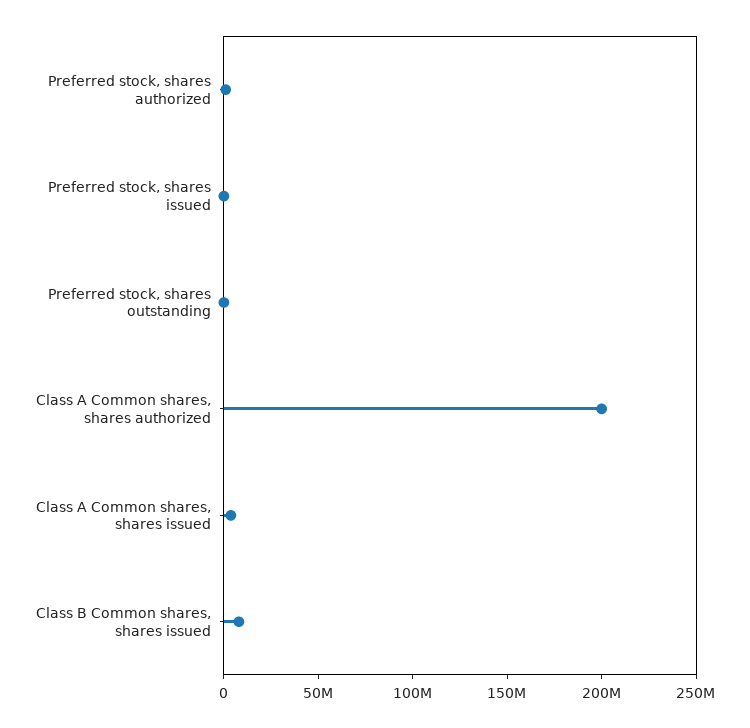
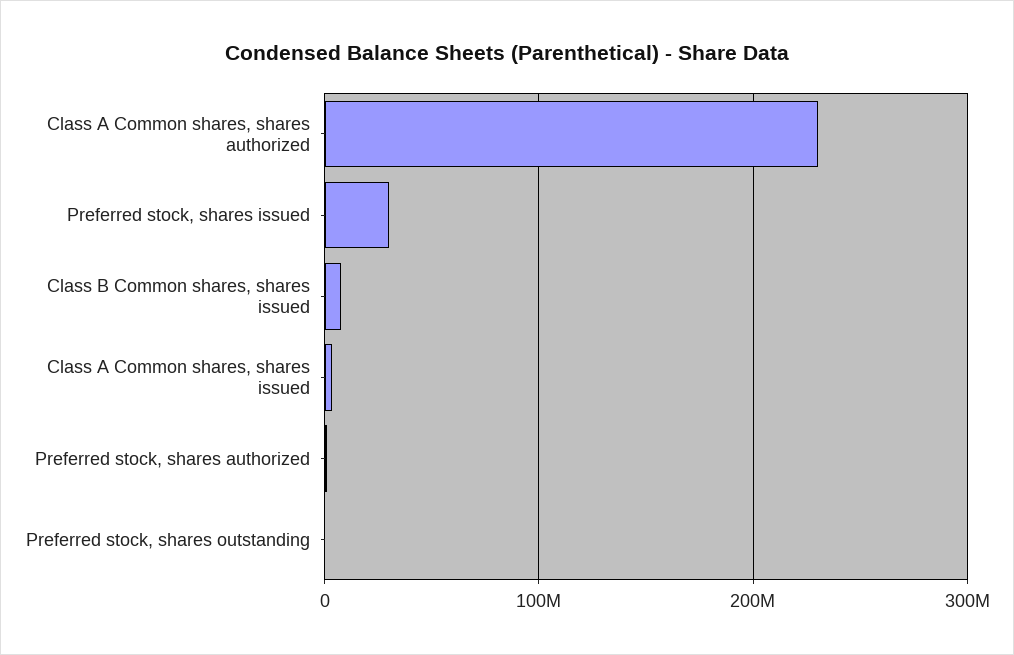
Preferred stock, shares issued: 0 -> 30000000
Class A Common shares, shares authorized: 200000000 -> 230000000

